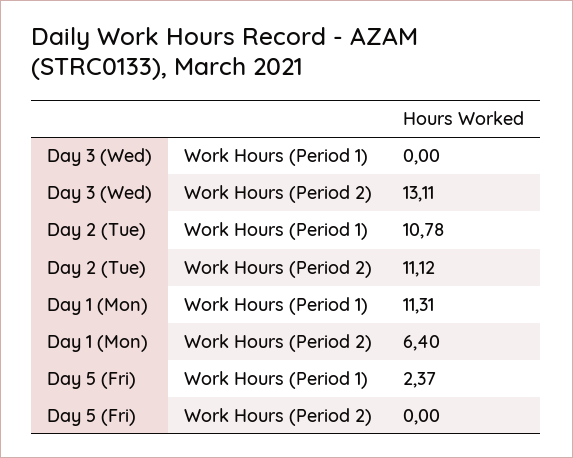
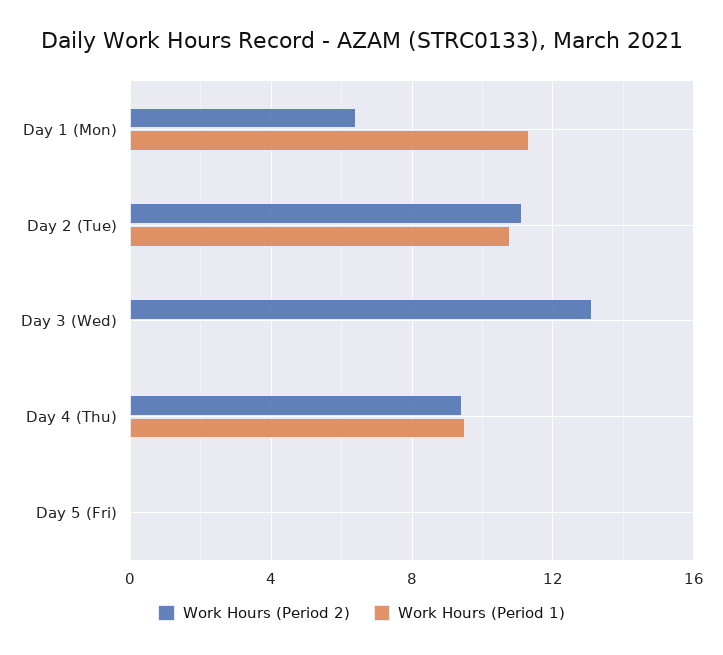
Work Hours (Period 1), Day 5 (Fri): 2.37 -> 0
Work Hours (Period 2), Day 4 (Thu): none -> 9.5
Work Hours (Period 1), Day 4 (Thu): none -> 9.5

